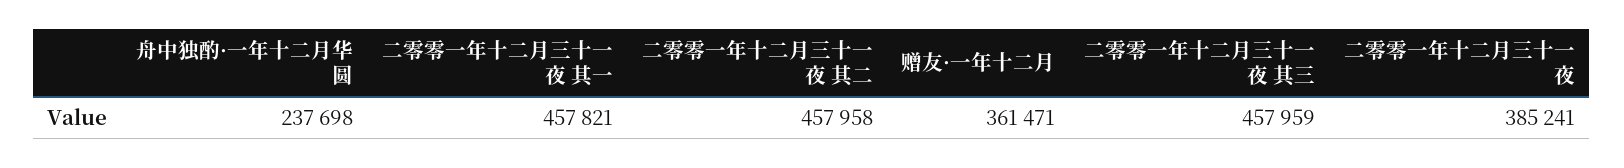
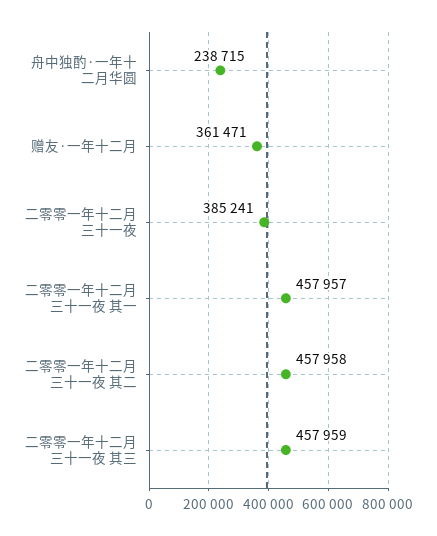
舟中独酌·一年十二月华圆: 237698 -> 238715
二零零一年十二月三十一夜 其一: 457821 -> 457957

